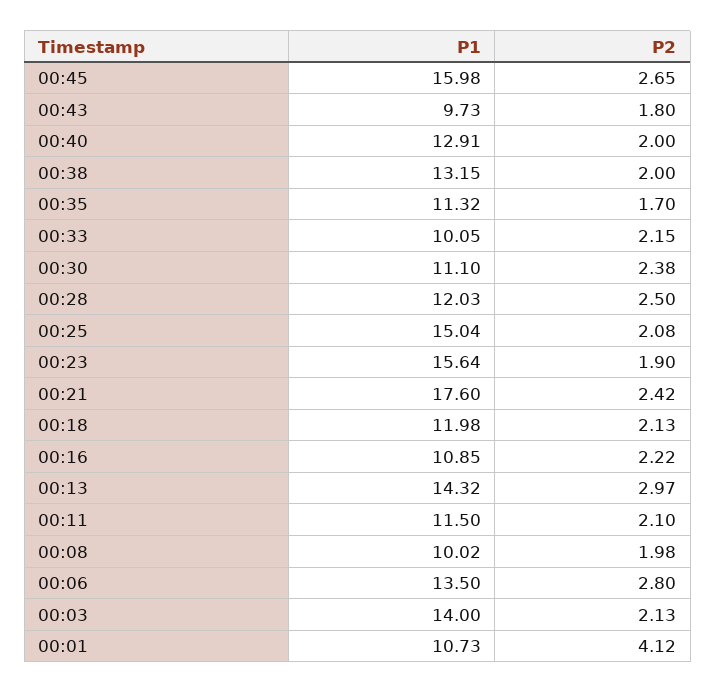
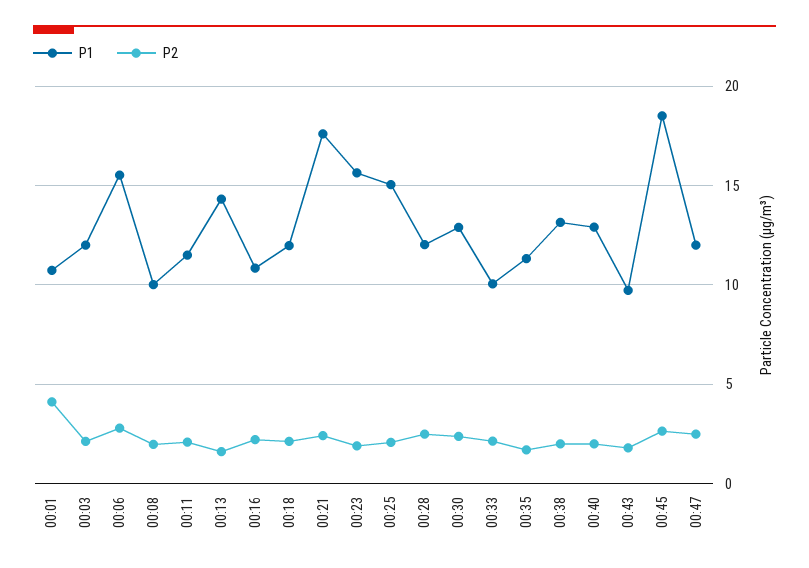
P1, 00:45: 15.98 -> 18.5
P1, 00:30: 11.1 -> 13
P2, 00:13: 2.97 -> 1.5
P1, 00:06: 13.5 -> 15.5
P1, 00:03: 14 -> 12
P1, 00:47: none -> 12
P2, 00:47: none -> 2.5

